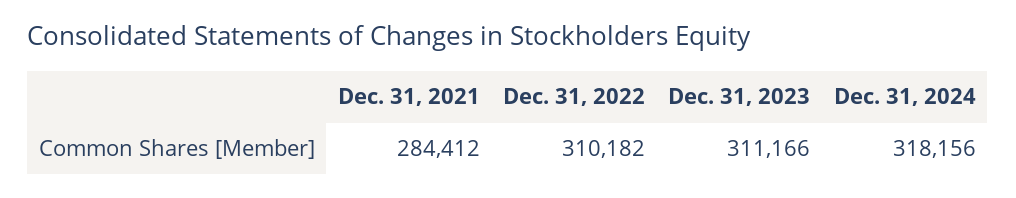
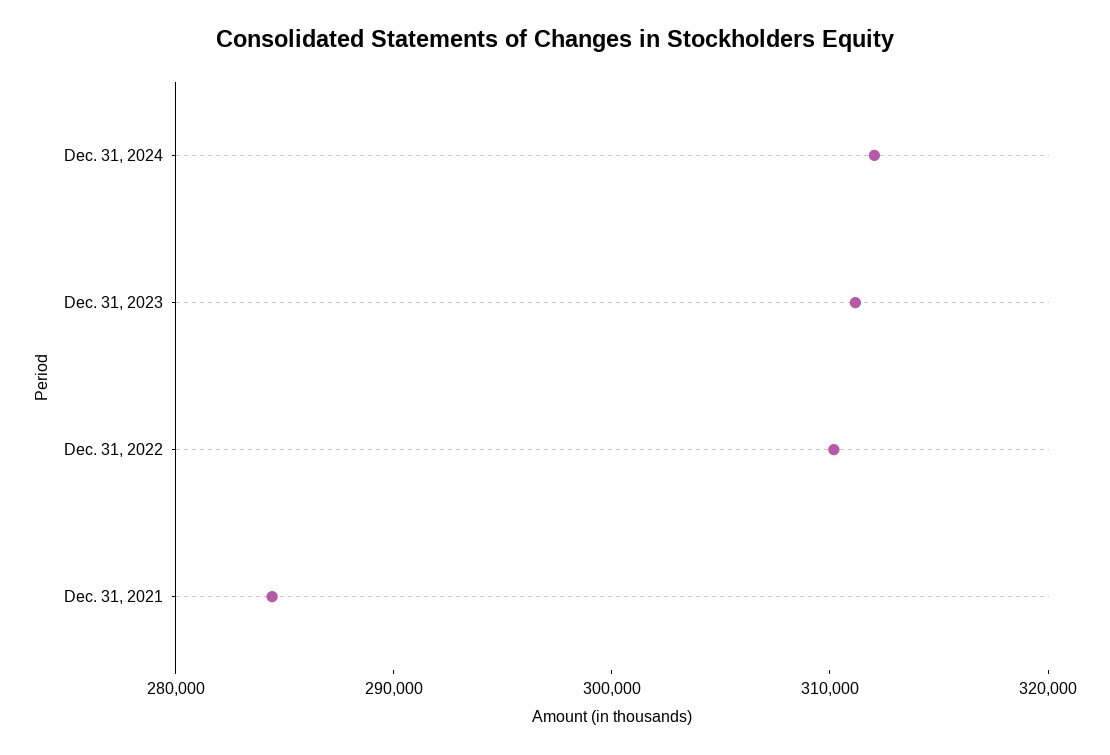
Dec. 31, 2024: 318156 -> 312000

